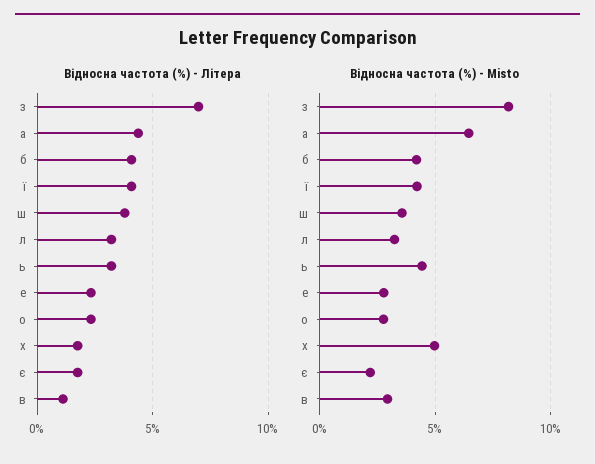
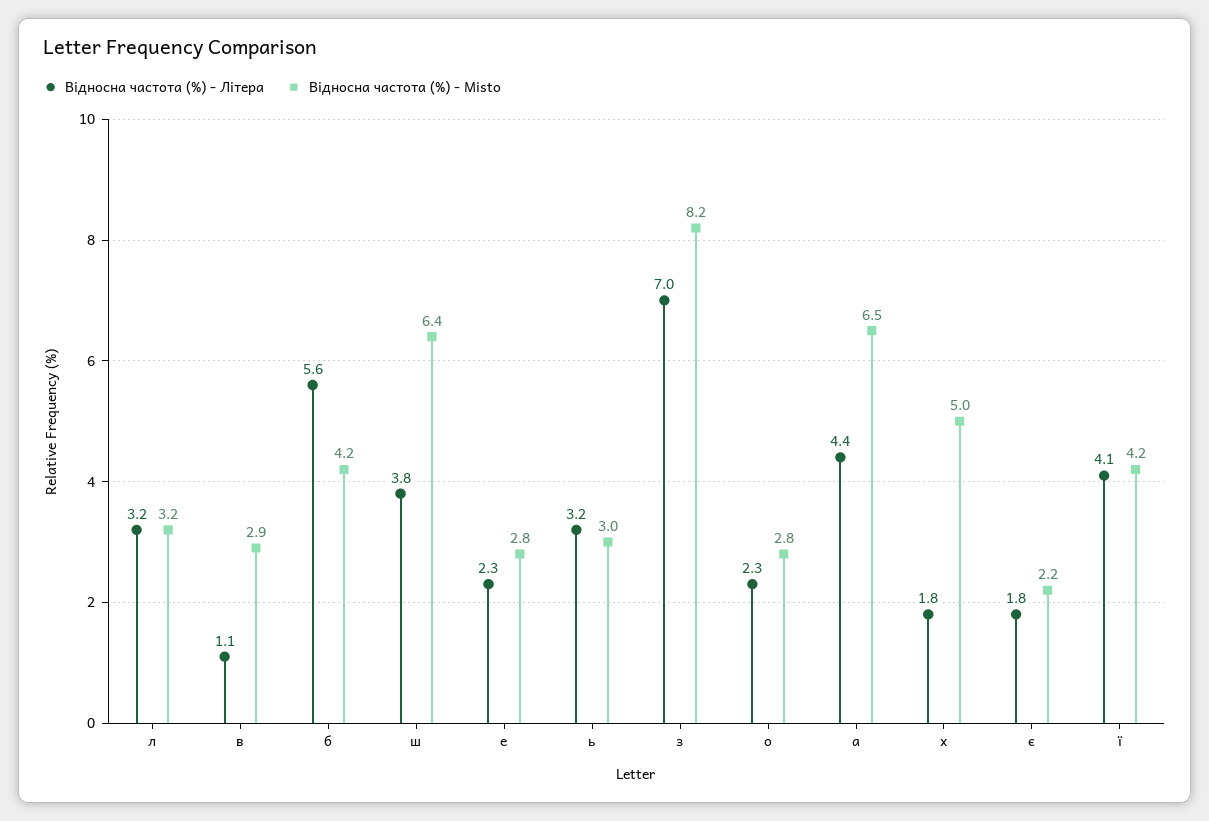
Відносна частота (%) - Літера, б: 4 -> 5.6
Відносна частота (%) - Misto, ш: 3.5 -> 6.4
Відносна частота (%) - Misto, ь: 4.5 -> 3

